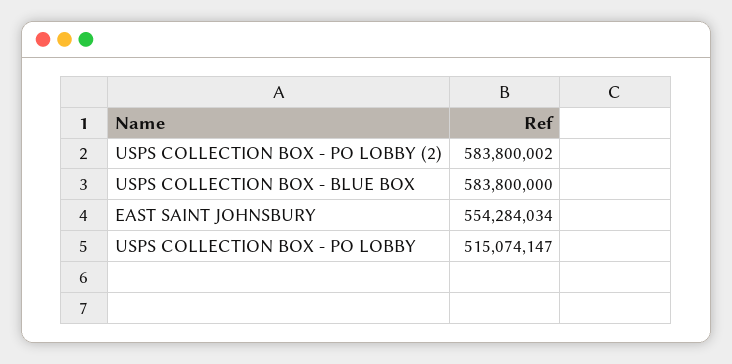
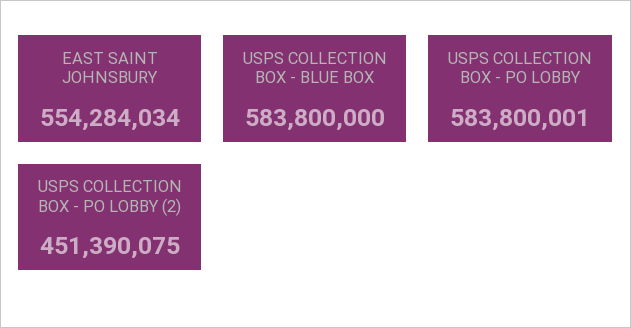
USPS COLLECTION BOX - PO LOBBY (2): 583800002 -> 451390075
USPS COLLECTION BOX - PO LOBBY: 515074147 -> 583800001

